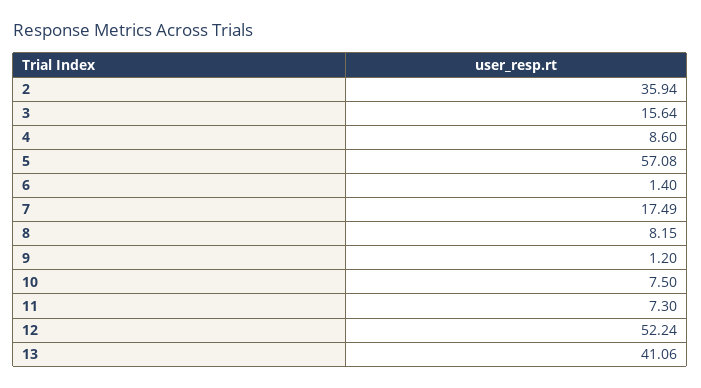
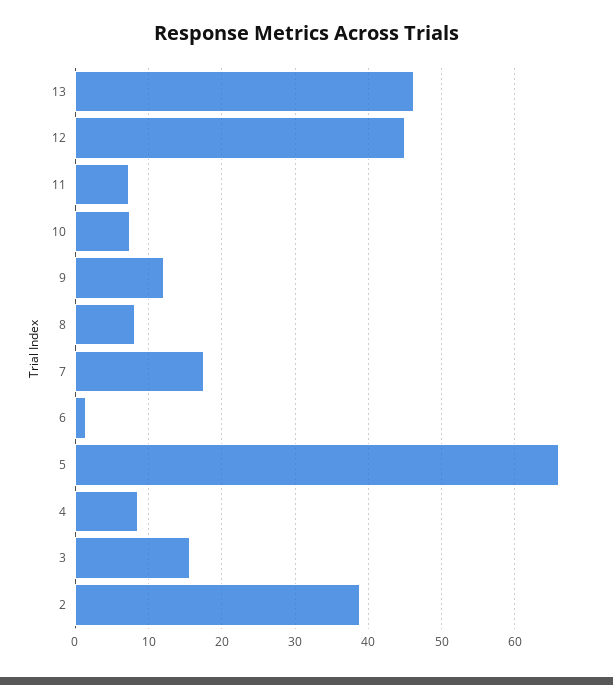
2: 35.94 -> 39
5: 57.08 -> 66
9: 1.2 -> 12
12: 52.24 -> 45
13: 41.06 -> 46

